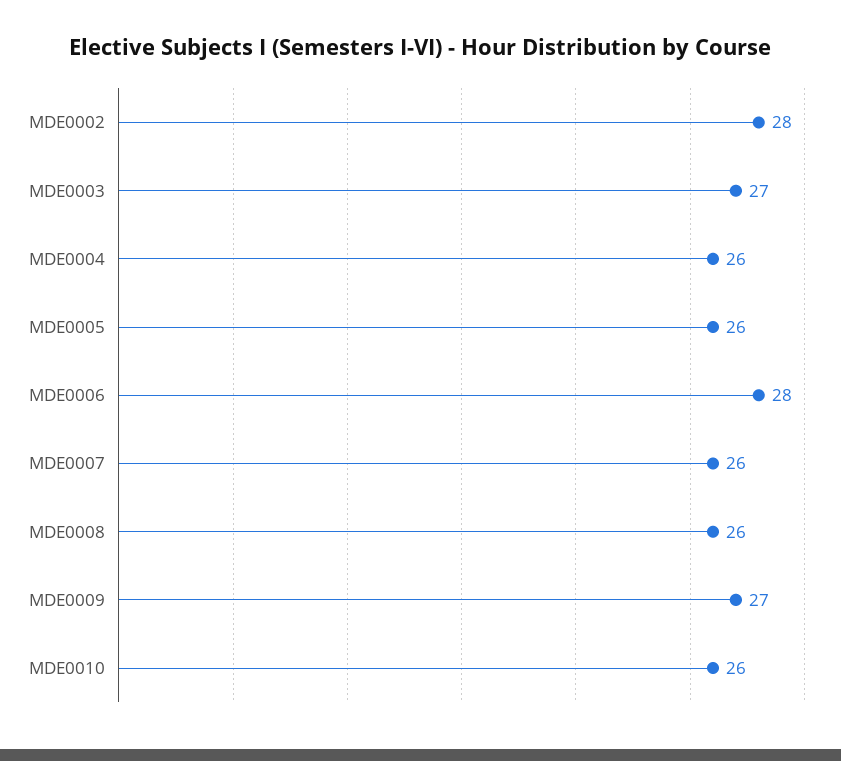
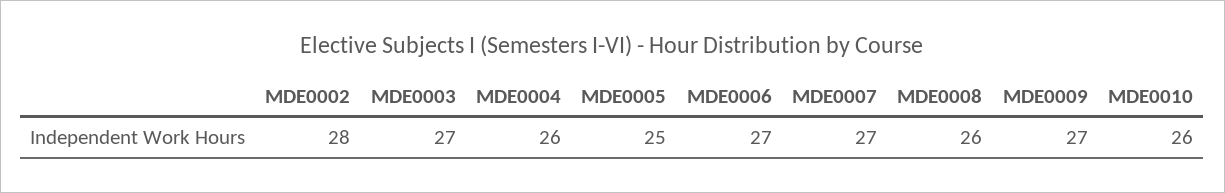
MDE0005: 26 -> 25
MDE0006: 28 -> 27
MDE0007: 26 -> 27

